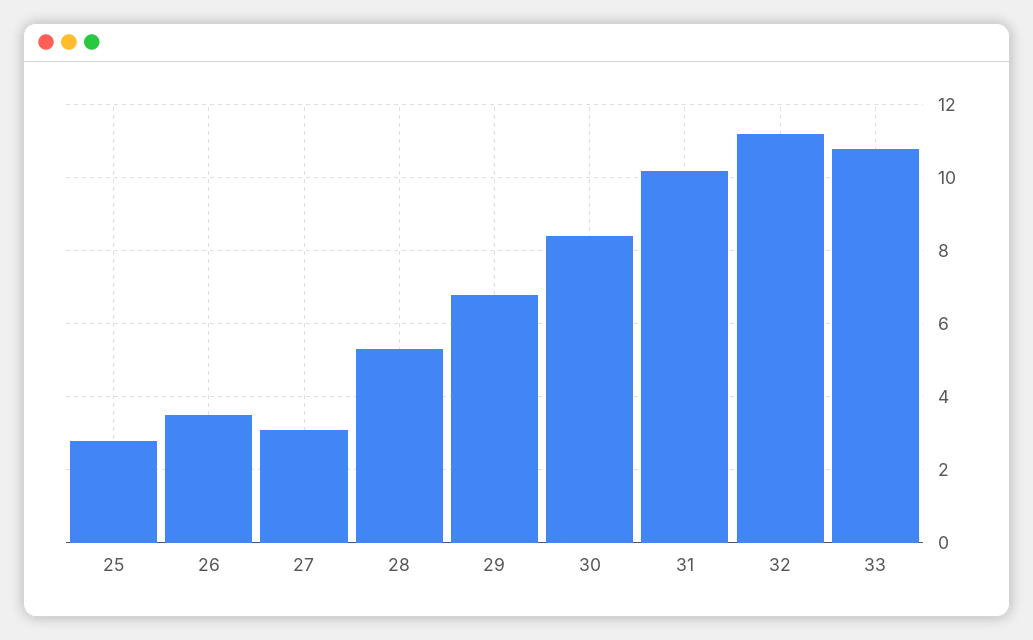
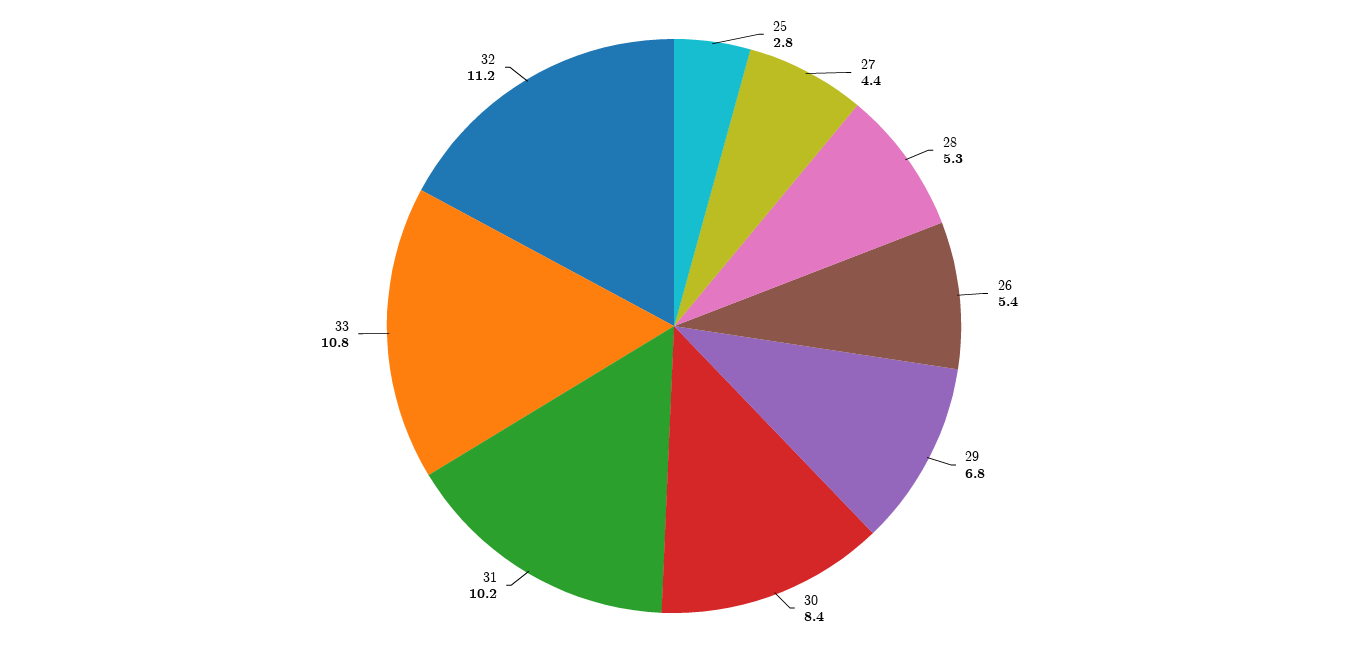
26: 3.5 -> 5.4
27: 3 -> 4.4

